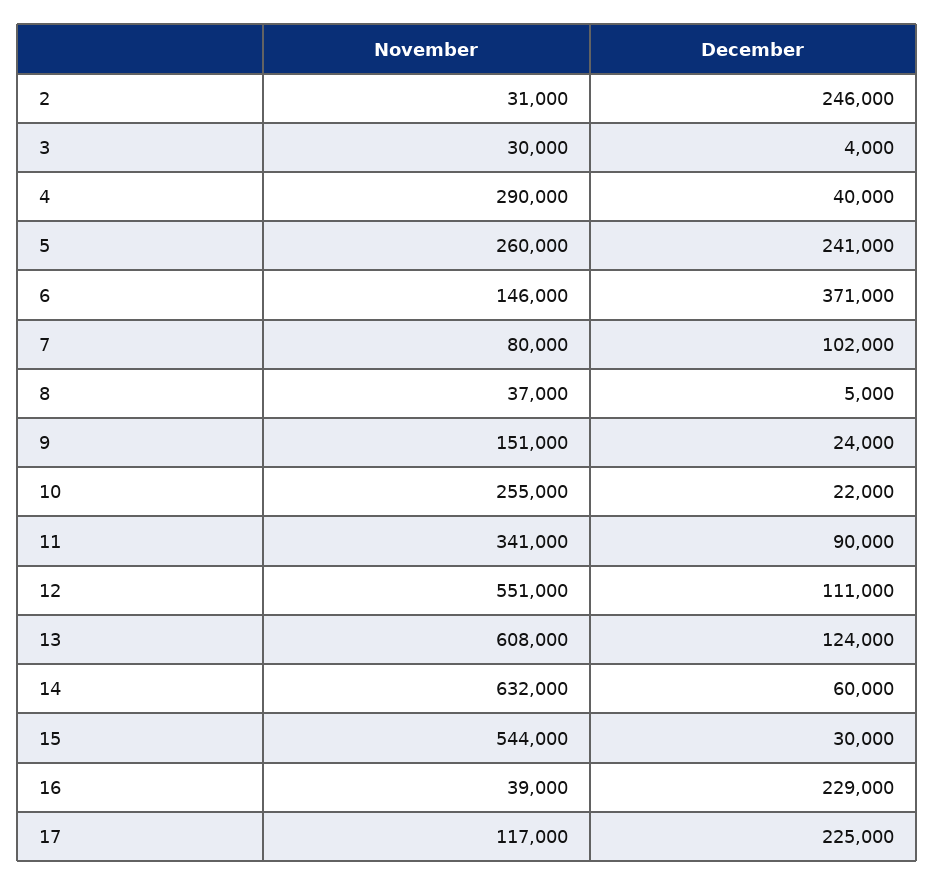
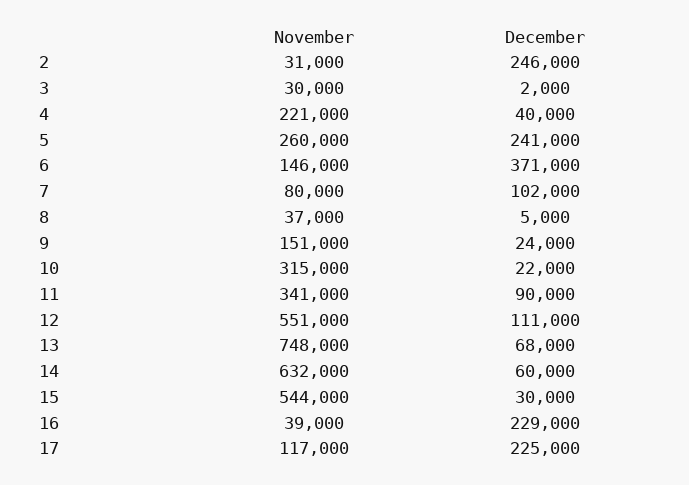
December, 3: 4000 -> 2000
November, 4: 290000 -> 221000
November, 10: 255000 -> 315000
November, 13: 608000 -> 748000
December, 13: 124000 -> 68000

